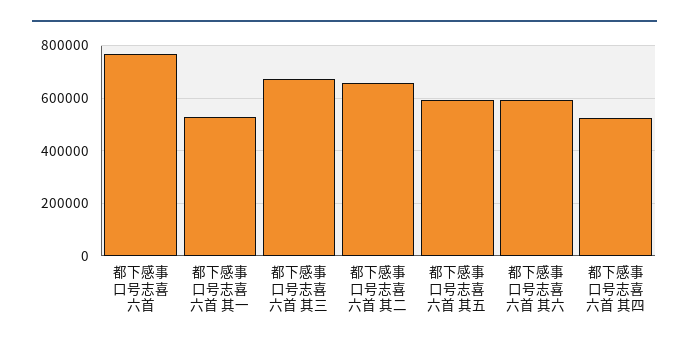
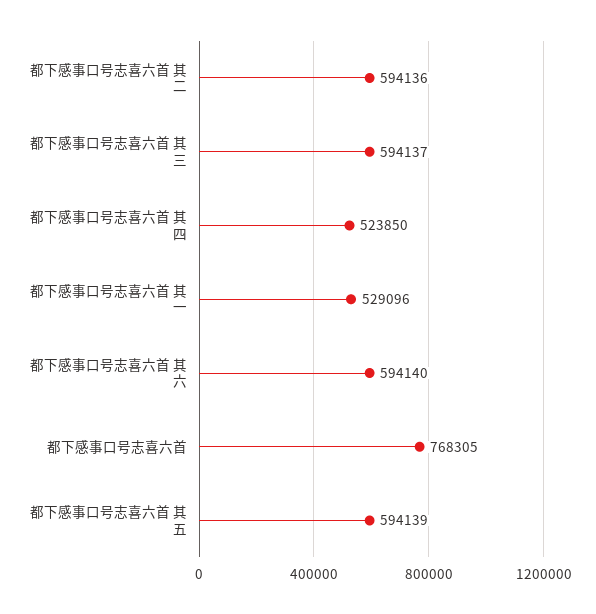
都下感事口号志喜六首 其三: 675000 -> 594137
都下感事口号志喜六首 其二: 650000 -> 594136

